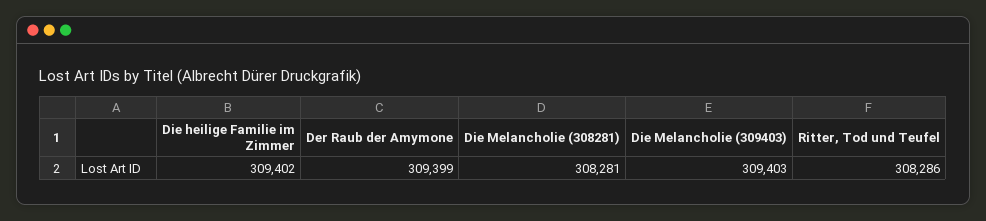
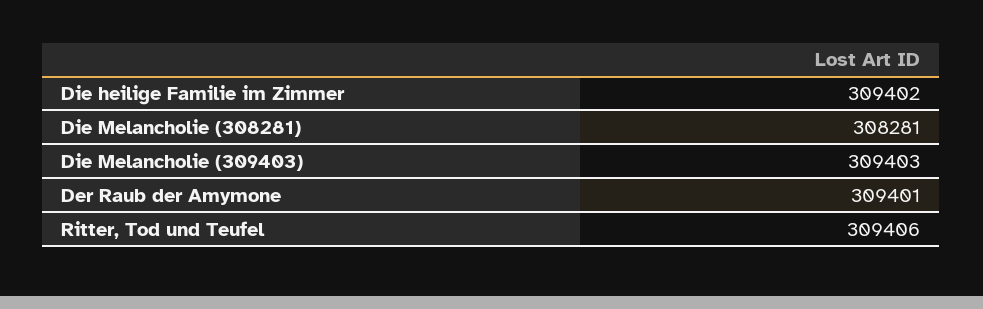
Der Raub der Amymone: 309399 -> 309401
Ritter, Tod und Teufel: 308286 -> 309406

